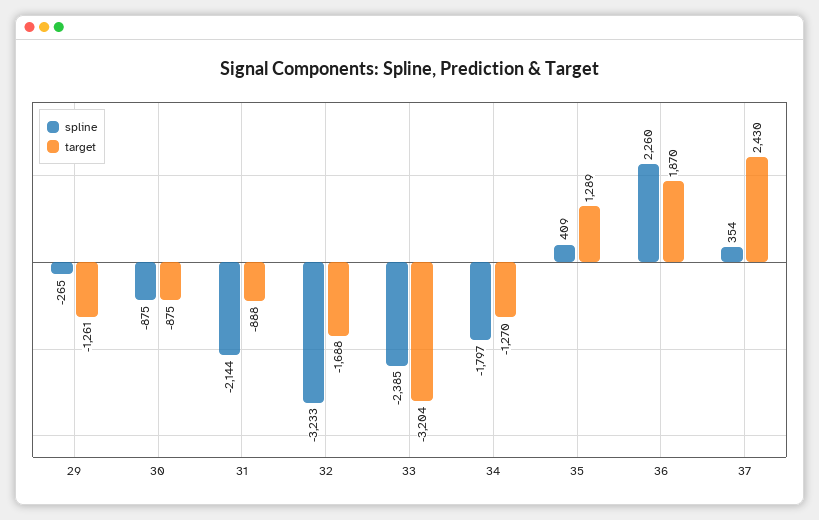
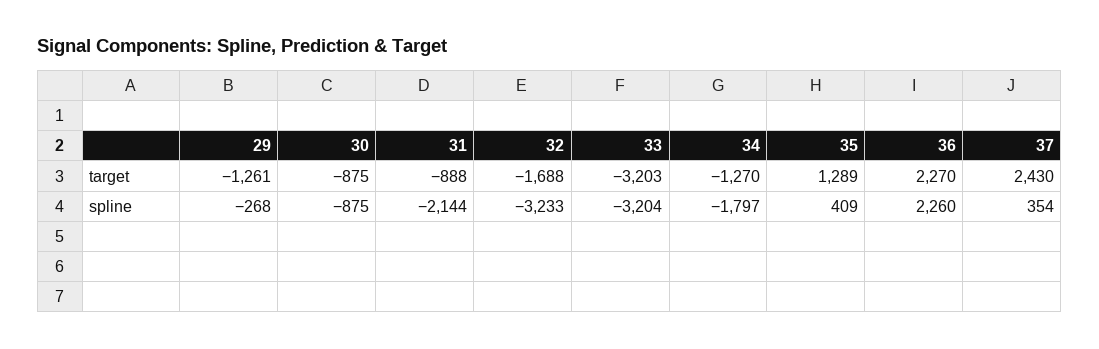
spline, 29: -265 -> -268
spline, 33: -2385 -> -3204
target, 33: -3204 -> -3203
target, 36: 1870 -> 2270

